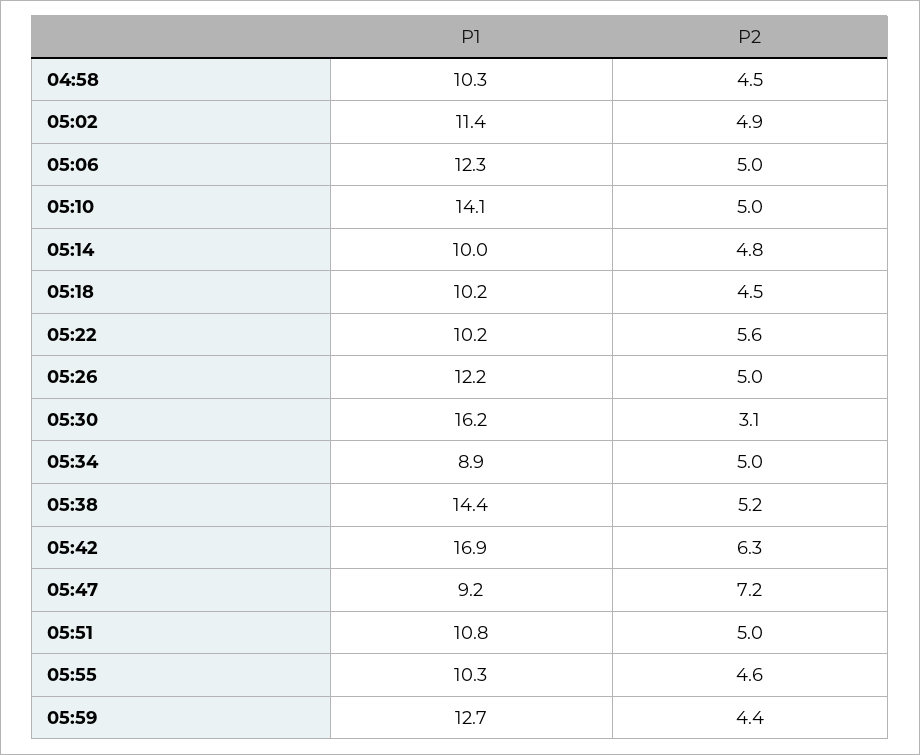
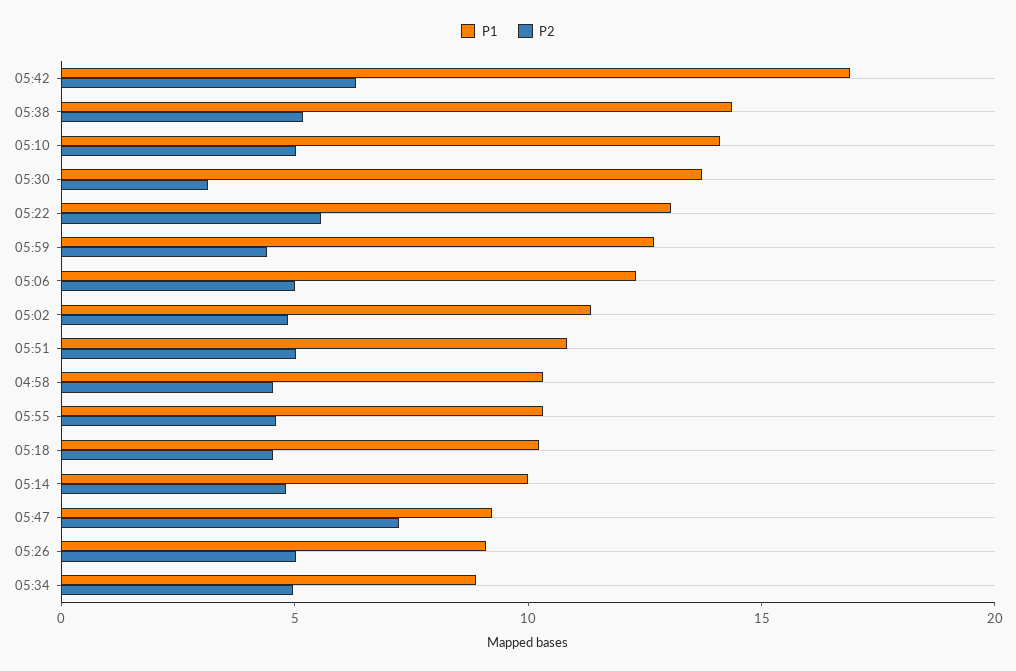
P1, 05:22: 10.2 -> 13
P1, 05:26: 12.2 -> 9
P1, 05:30: 16.2 -> 14

